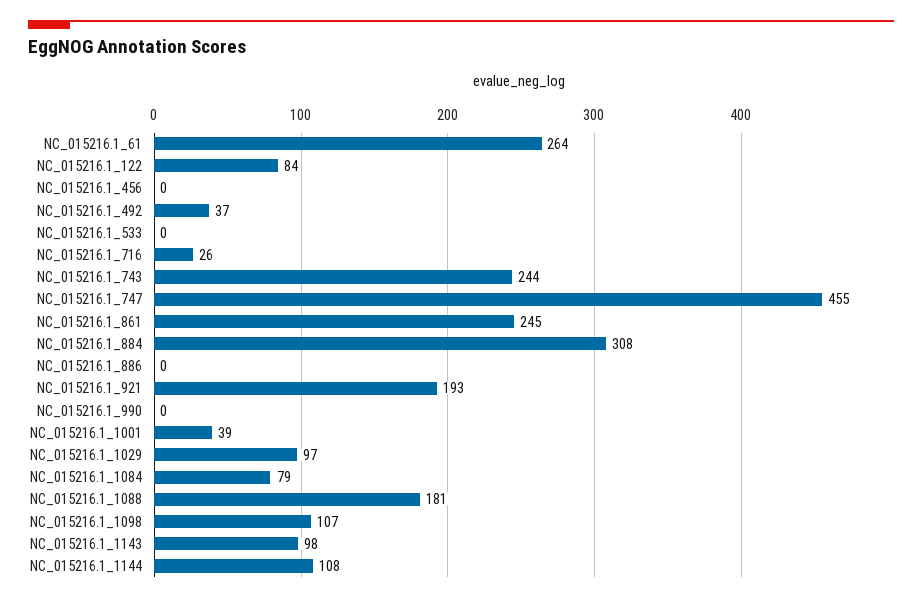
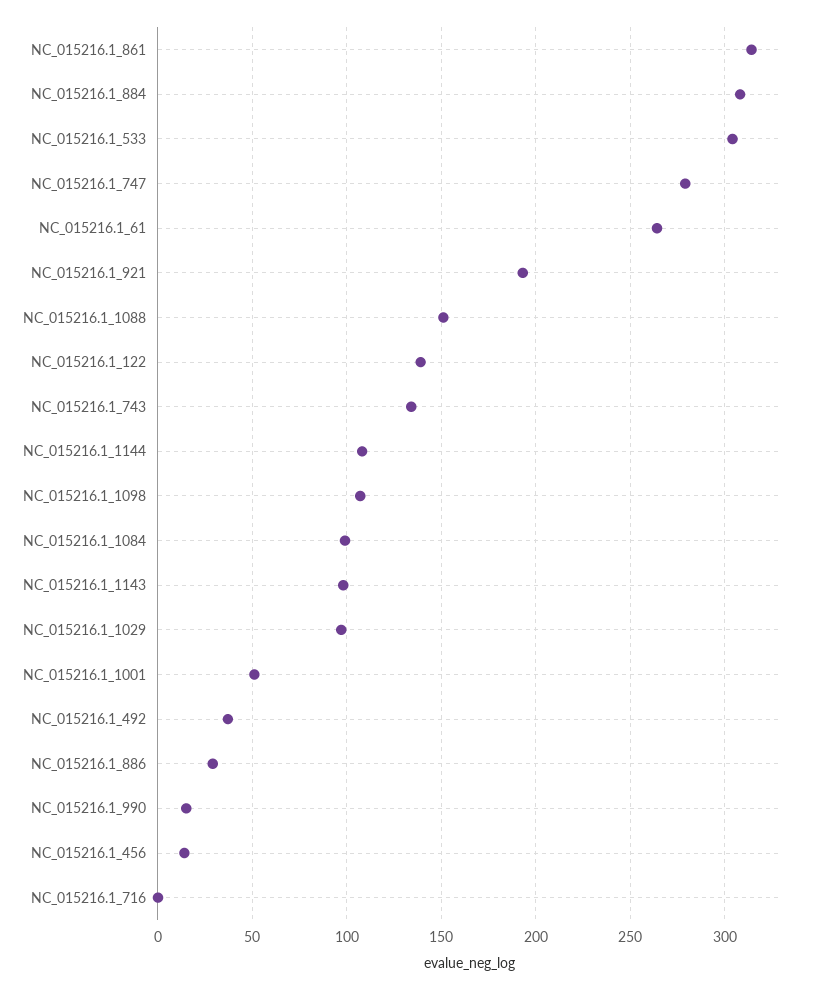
NC_015216.1_122: 84 -> 140
NC_015216.1_456: 0 -> 15
NC_015216.1_533: 0 -> 305
NC_015216.1_716: 26 -> 0
NC_015216.1_743: 244 -> 135
NC_015216.1_747: 455 -> 280
NC_015216.1_861: 245 -> 315
NC_015216.1_886: 0 -> 30
NC_015216.1_990: 0 -> 15
NC_015216.1_1001: 39 -> 50
NC_015216.1_1084: 79 -> 100
NC_015216.1_1088: 181 -> 150

